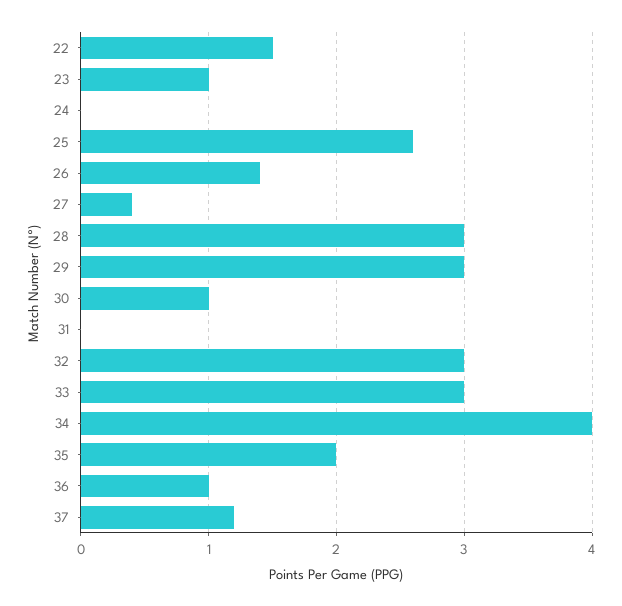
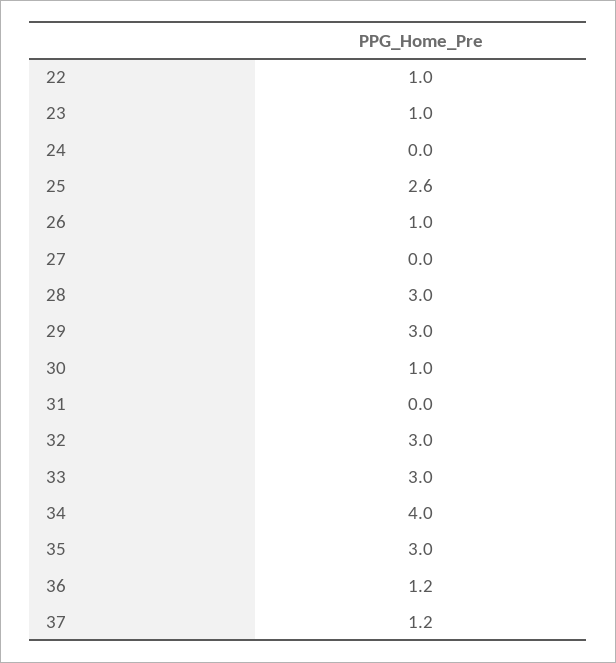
22: 1.5 -> 1
26: 1.4 -> 1
27: 0.4 -> 0
35: 2 -> 3
36: 1 -> 1.2

